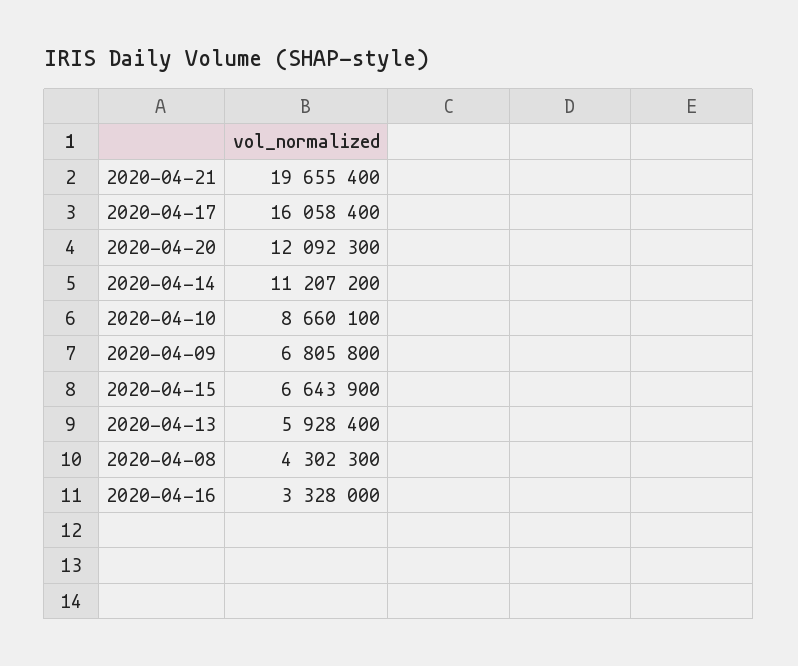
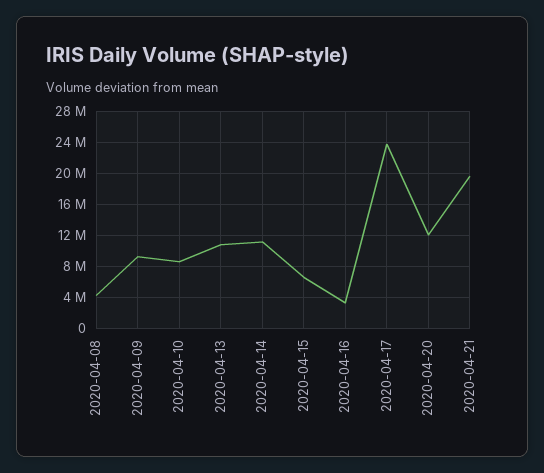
2020-04-17: 16058400 -> 24000000
2020-04-09: 6805800 -> 9000000
2020-04-13: 5928400 -> 11000000

